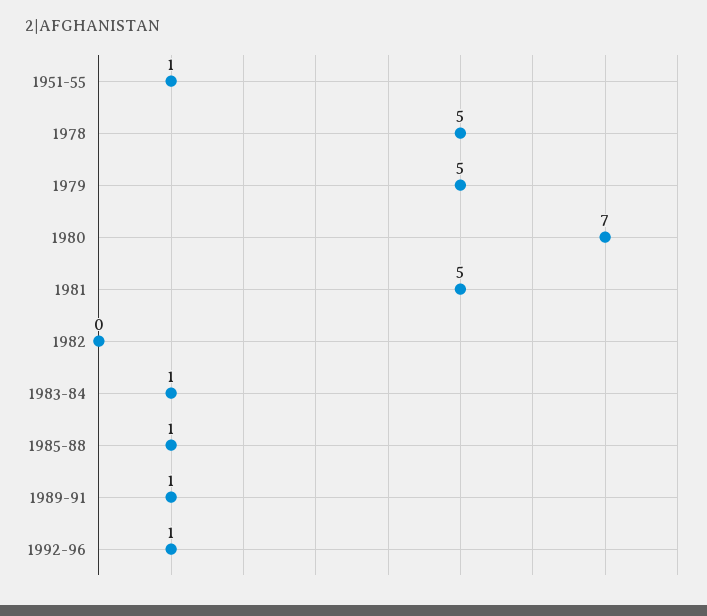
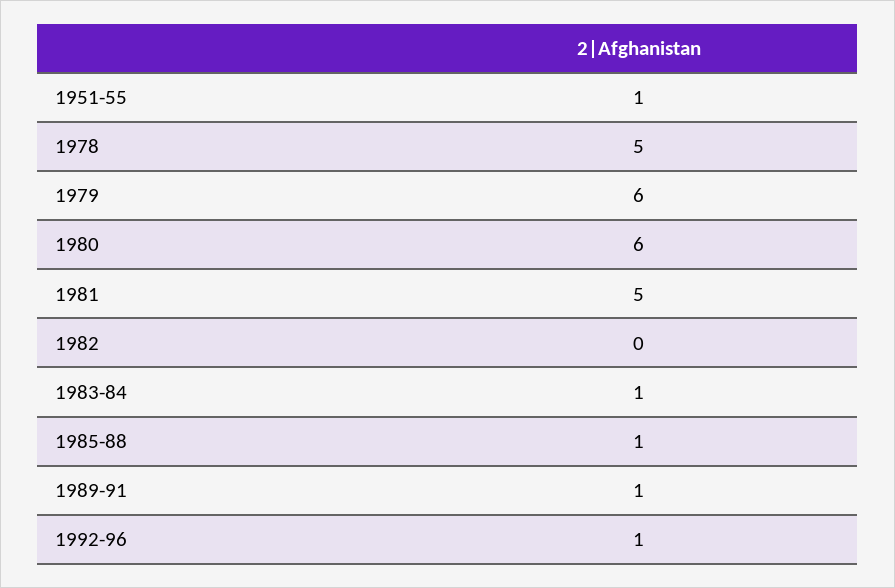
1979: 5 -> 6
1980: 7 -> 6

